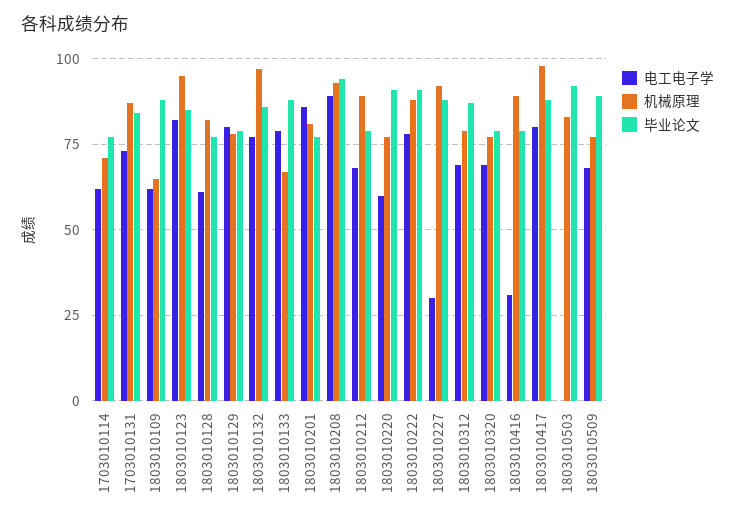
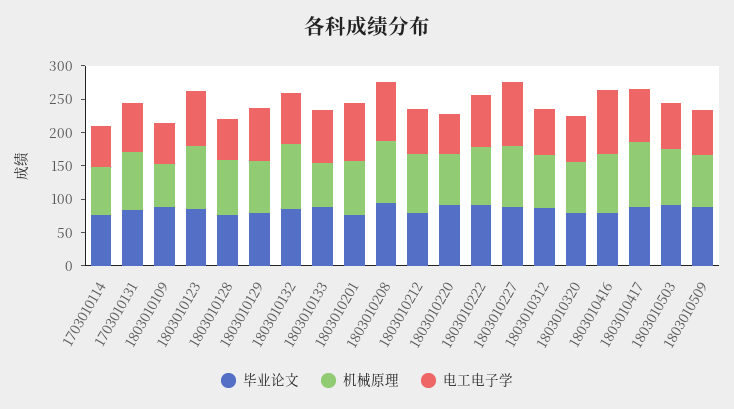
电工电子学, 1803010227: 30 -> 100
电工电子学, 1803010416: 30 -> 100
电工电子学, 1803010503: 0 -> 75

